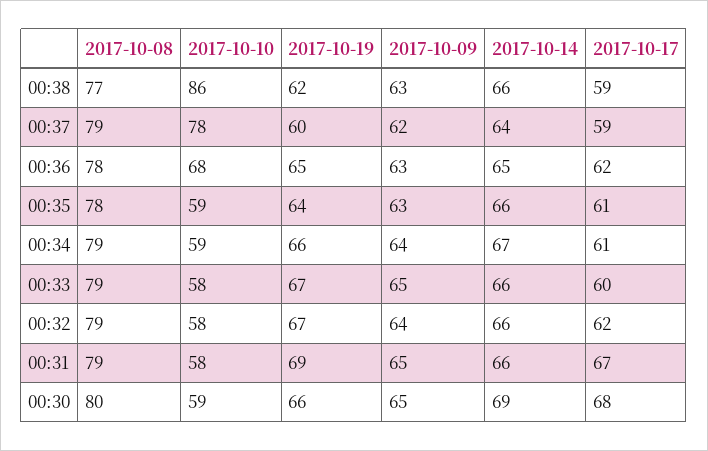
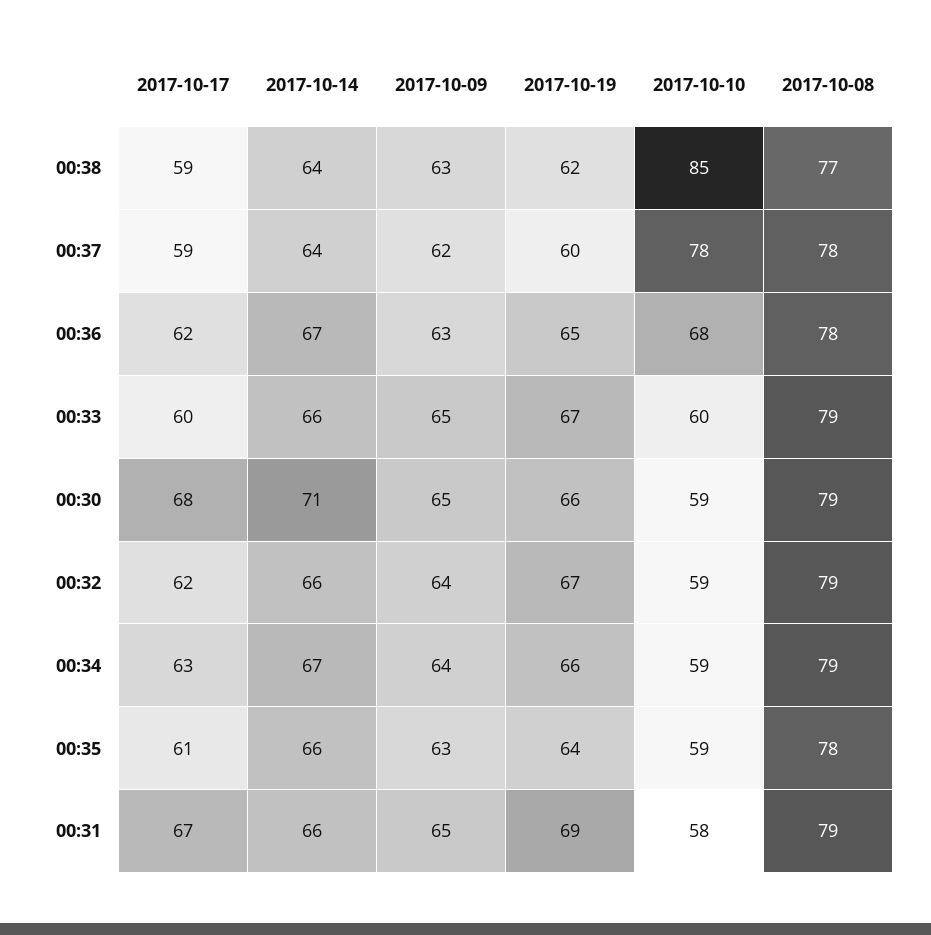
2017-10-10, 00:38: 86 -> 85
2017-10-14, 00:38: 66 -> 64
2017-10-08, 00:37: 79 -> 78
2017-10-14, 00:36: 65 -> 67
2017-10-17, 00:34: 61 -> 63
2017-10-10, 00:33: 58 -> 60
2017-10-10, 00:32: 58 -> 59
2017-10-08, 00:30: 80 -> 79
2017-10-14, 00:30: 69 -> 71

